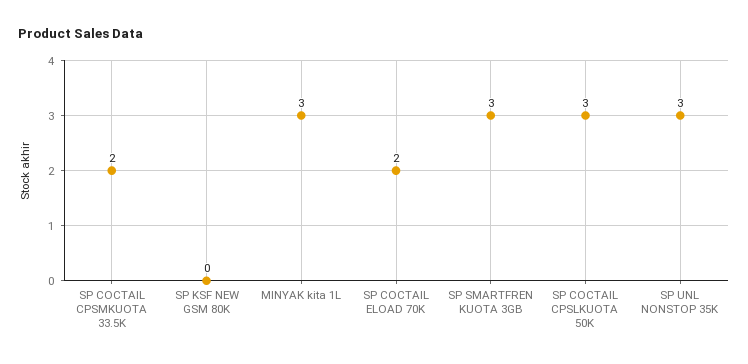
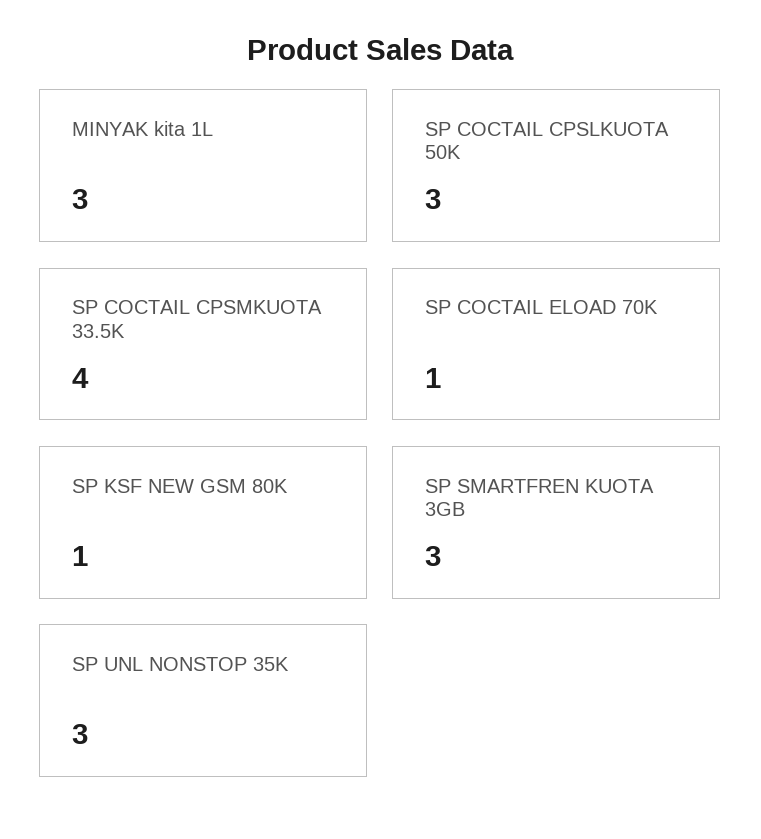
SP COCTAIL CPSMKUOTA 33.5K: 2 -> 4
SP KSF NEW GSM 80K: 0 -> 1
SP COCTAIL ELOAD 70K: 2 -> 1

